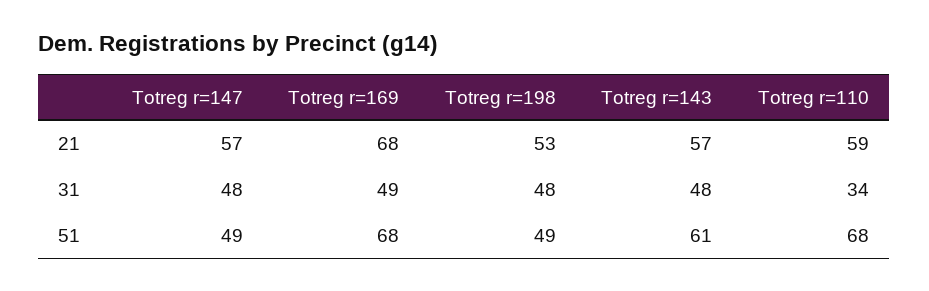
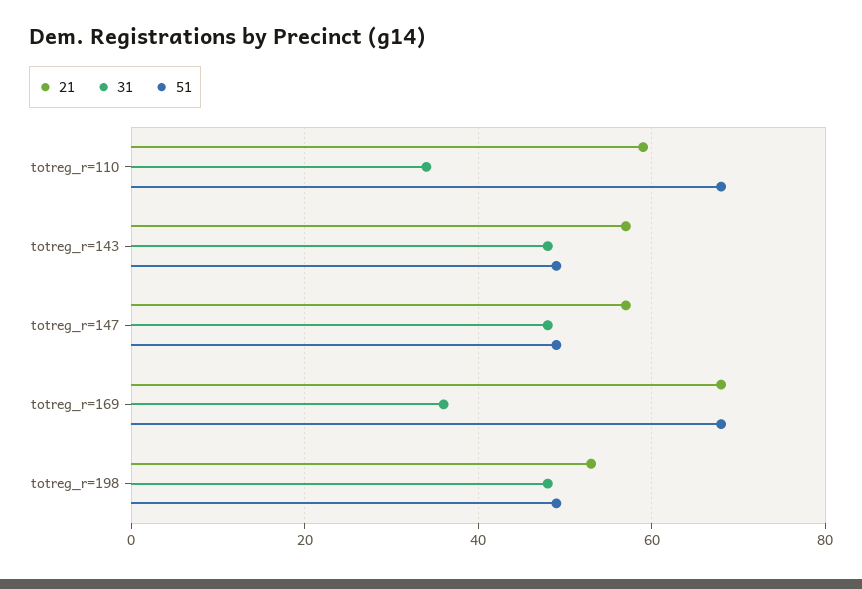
31, Totreg r=169: 49 -> 35
51, Totreg r=143: 61 -> 50

